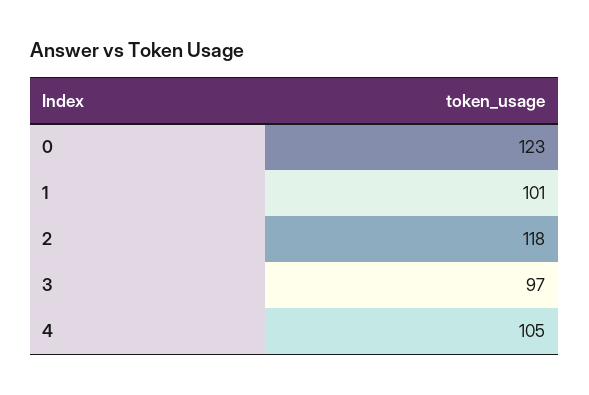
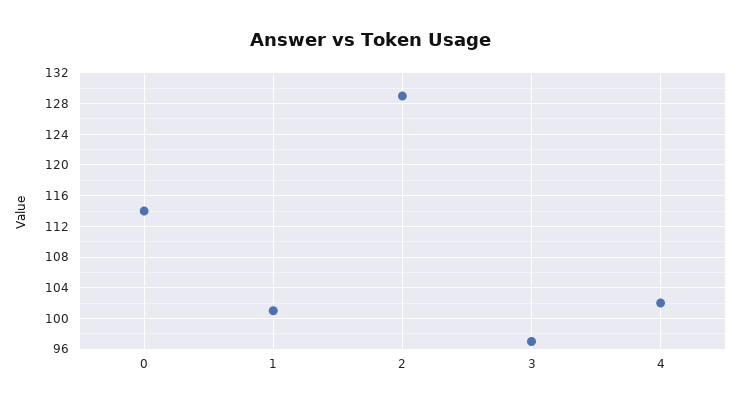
0: 123 -> 114
2: 118 -> 129
4: 105 -> 102

